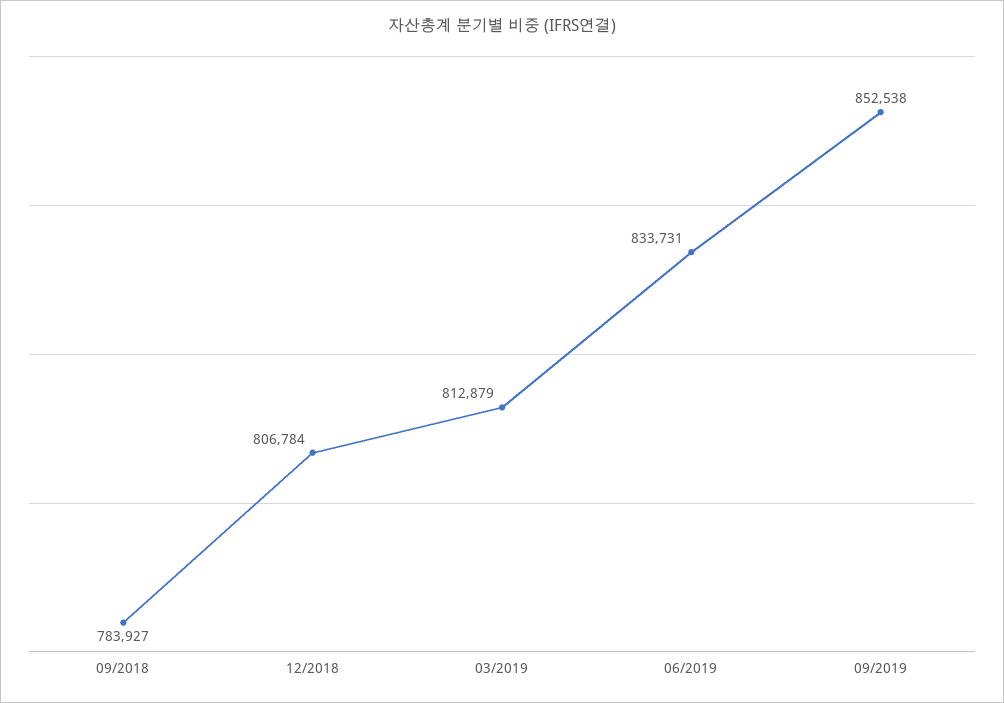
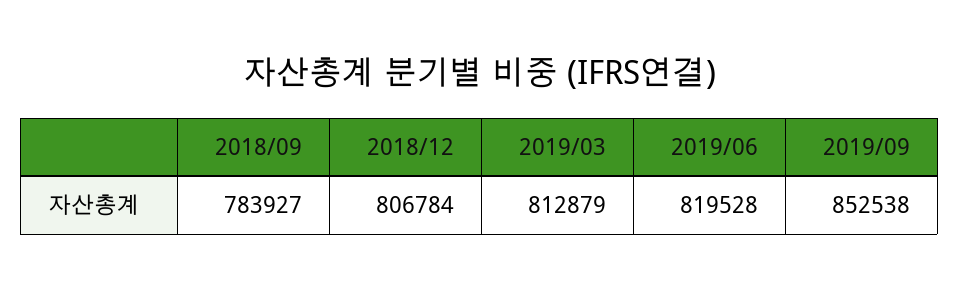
06/2019: 833731 -> 819528

